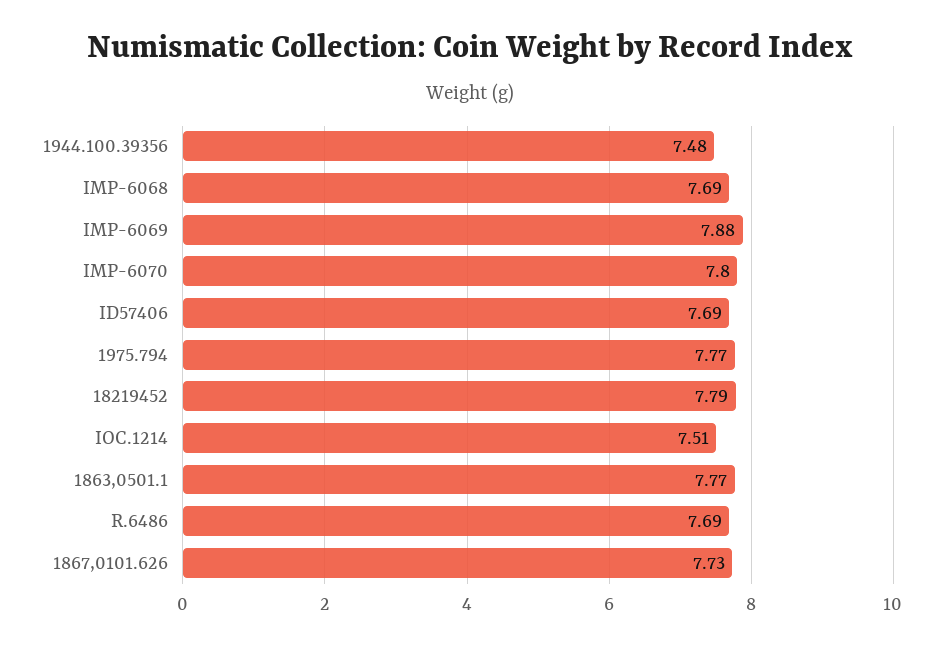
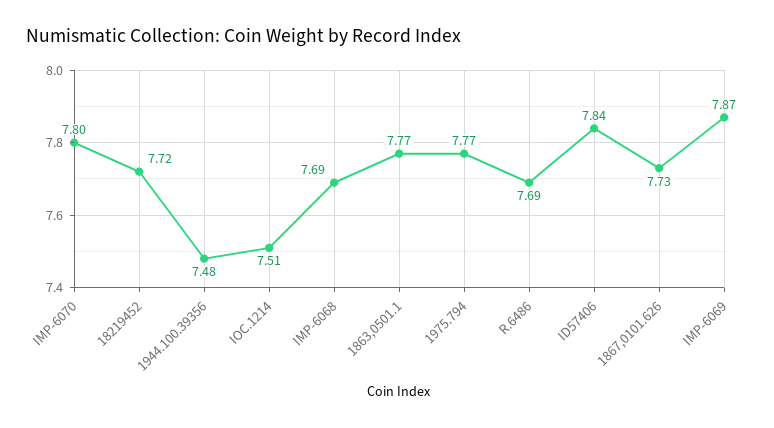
IMP-6069: 7.88 -> 7.87
ID57406: 7.69 -> 7.84
18219452: 7.79 -> 7.72

